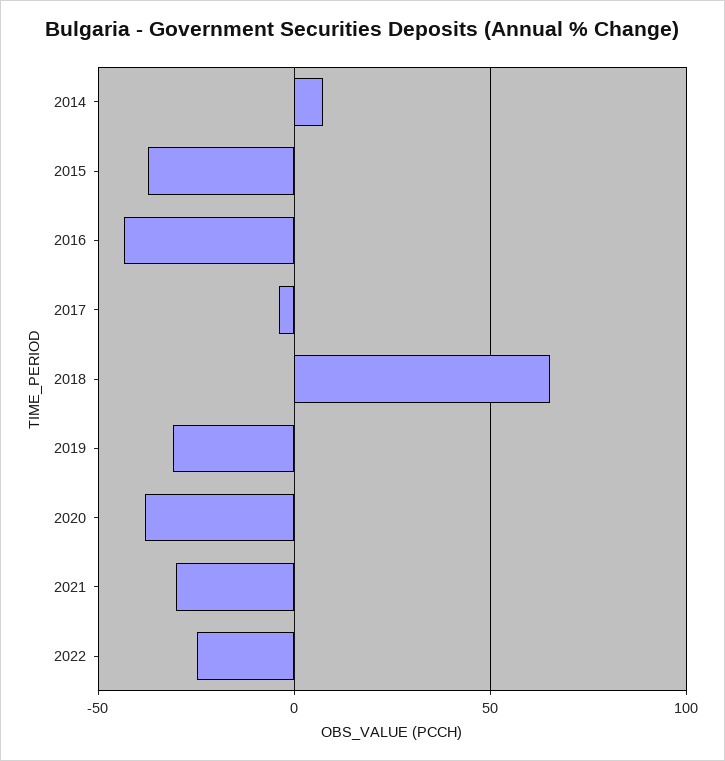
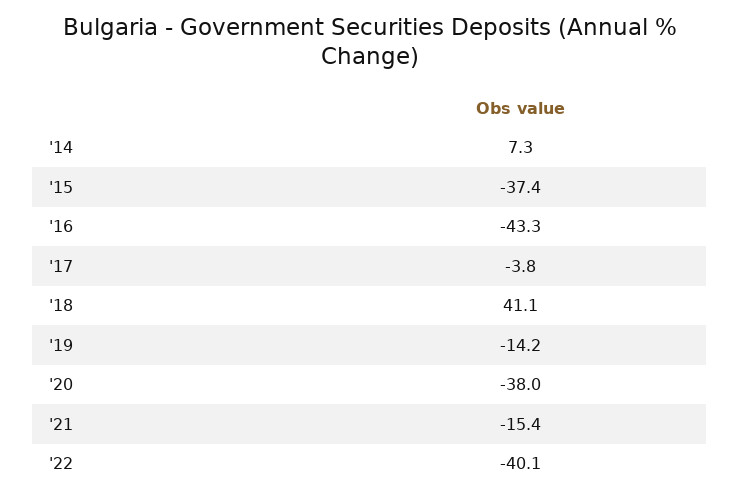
2018: 65 -> 41.1
2019: -30 -> -14.2
2021: -30 -> -15.4
2022: -25 -> -40.1

